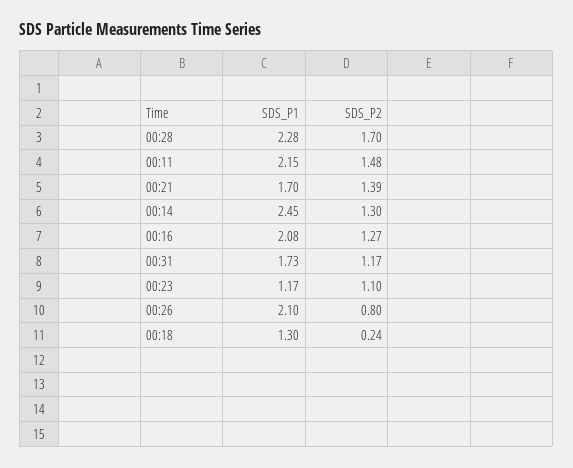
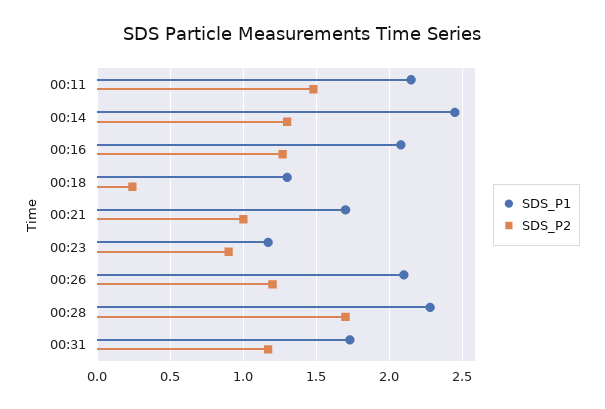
SDS_P2, 00:21: 1.39 -> 1
SDS_P2, 00:23: 1.1 -> 0.9
SDS_P2, 00:26: 0.8 -> 1.2

